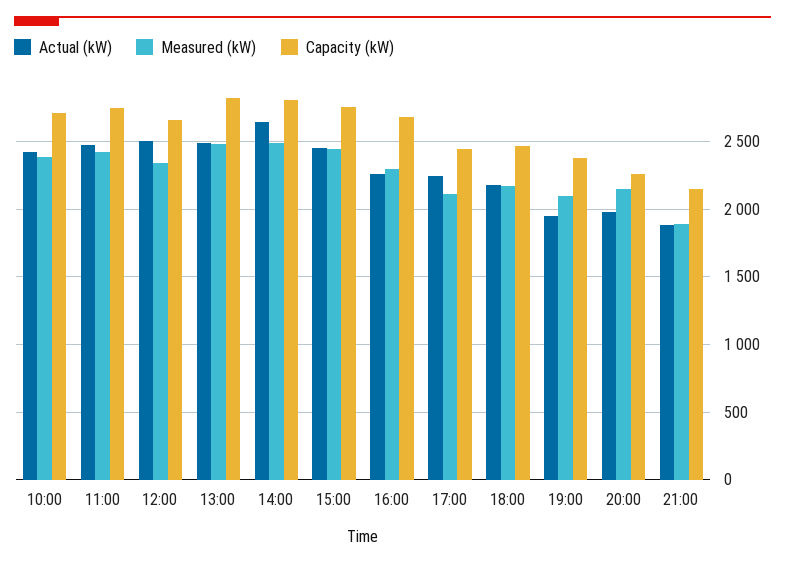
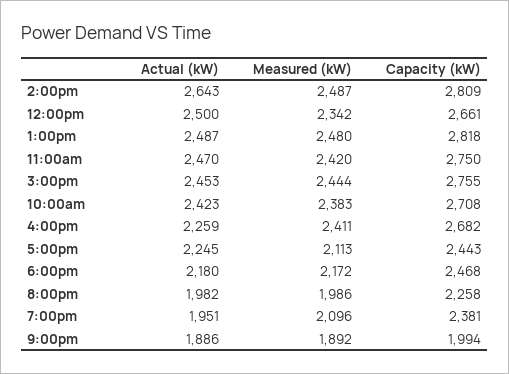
Measured (kW), 16:00: 2300 -> 2411
Measured (kW), 20:00: 2150 -> 1986
Capacity (kW), 21:00: 2150 -> 1994

